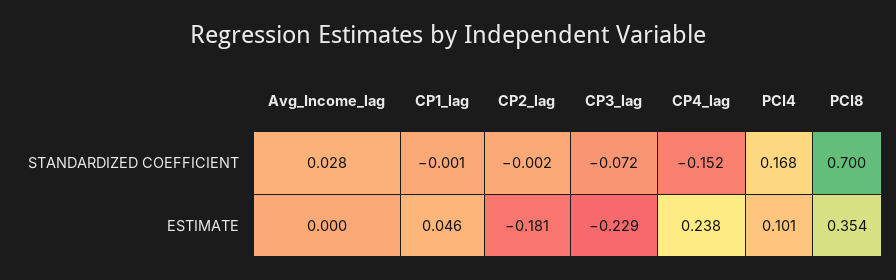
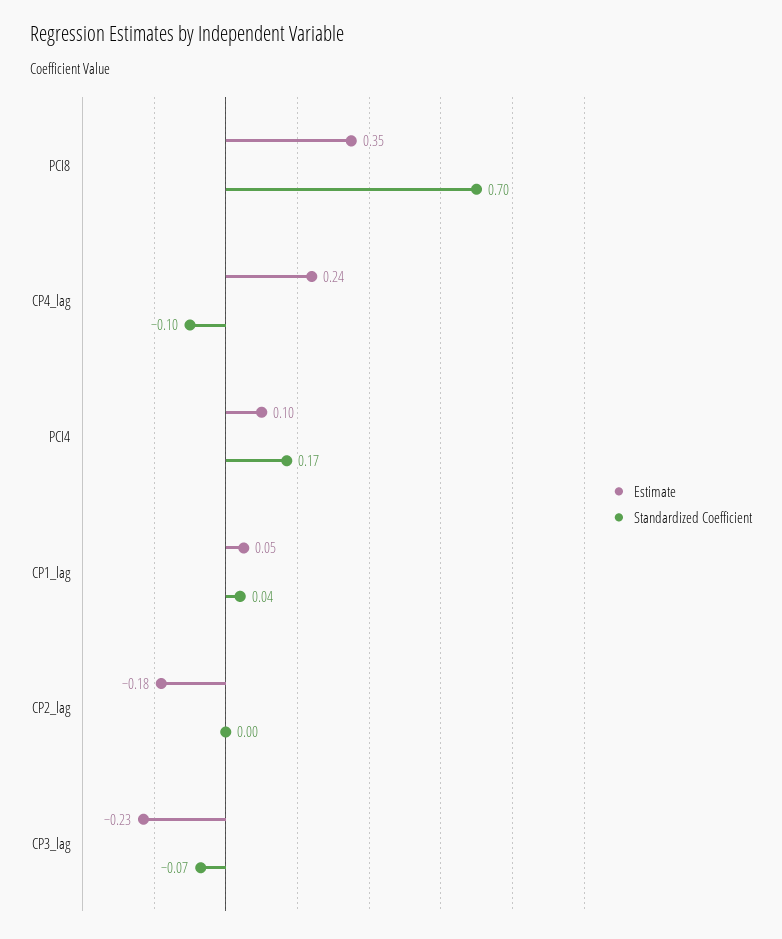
STANDARDIZED COEFFICIENT, Avg_Income_lag: 0.028 -> none
STANDARDIZED COEFFICIENT, CP1_lag: -0.001 -> 0.04
STANDARDIZED COEFFICIENT, CP4_lag: -0.152 -> -0.1
ESTIMATE, Avg_Income_lag: 0 -> none

